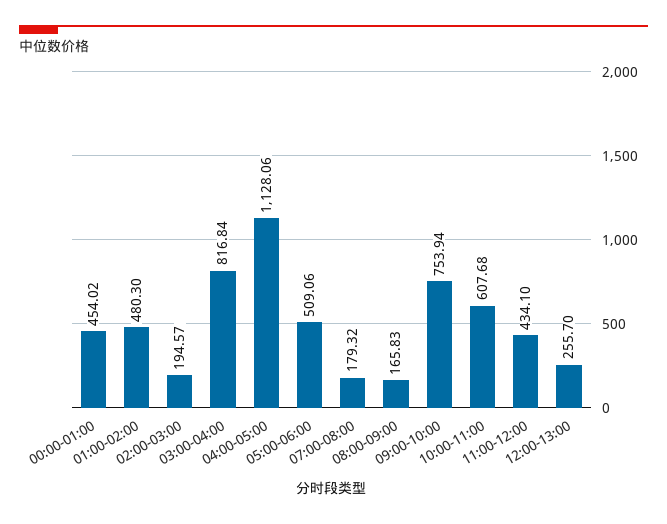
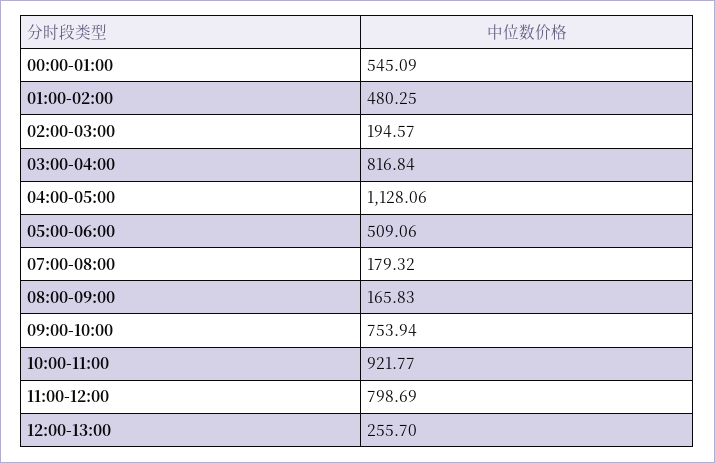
00:00-01:00: 454.02 -> 545.09
01:00-02:00: 480.3 -> 480.25
10:00-11:00: 607.68 -> 921.77
11:00-12:00: 434.1 -> 798.69

